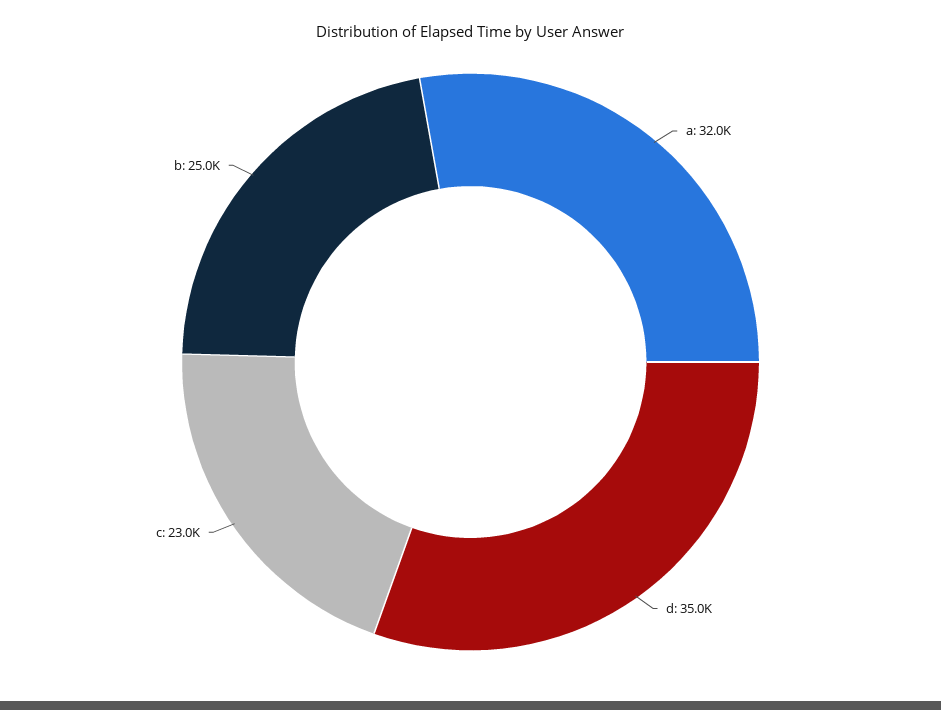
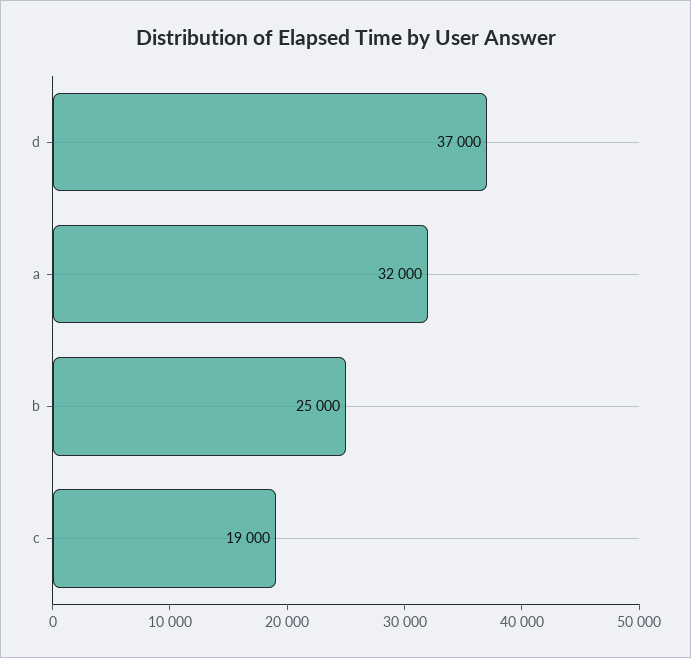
d: 35000 -> 37000
c: 23000 -> 19000

